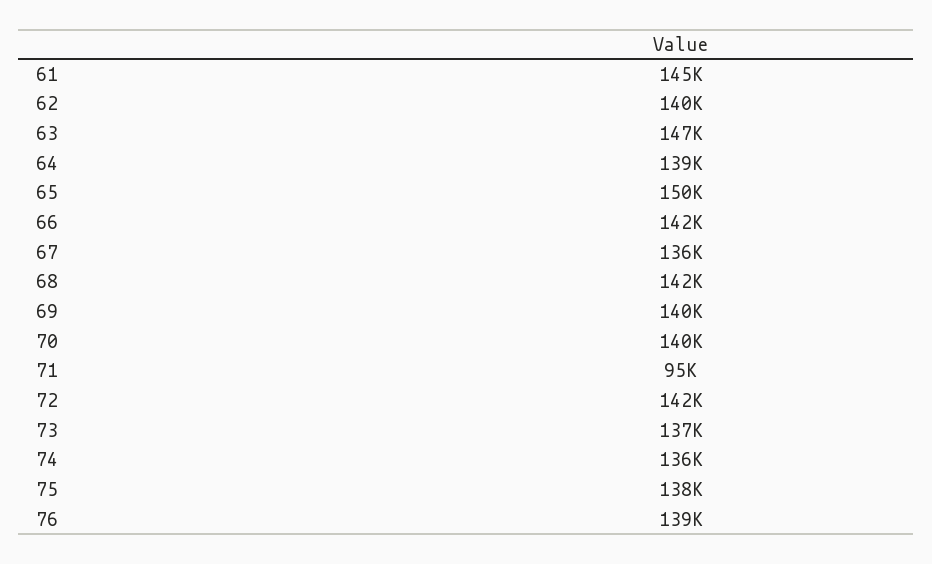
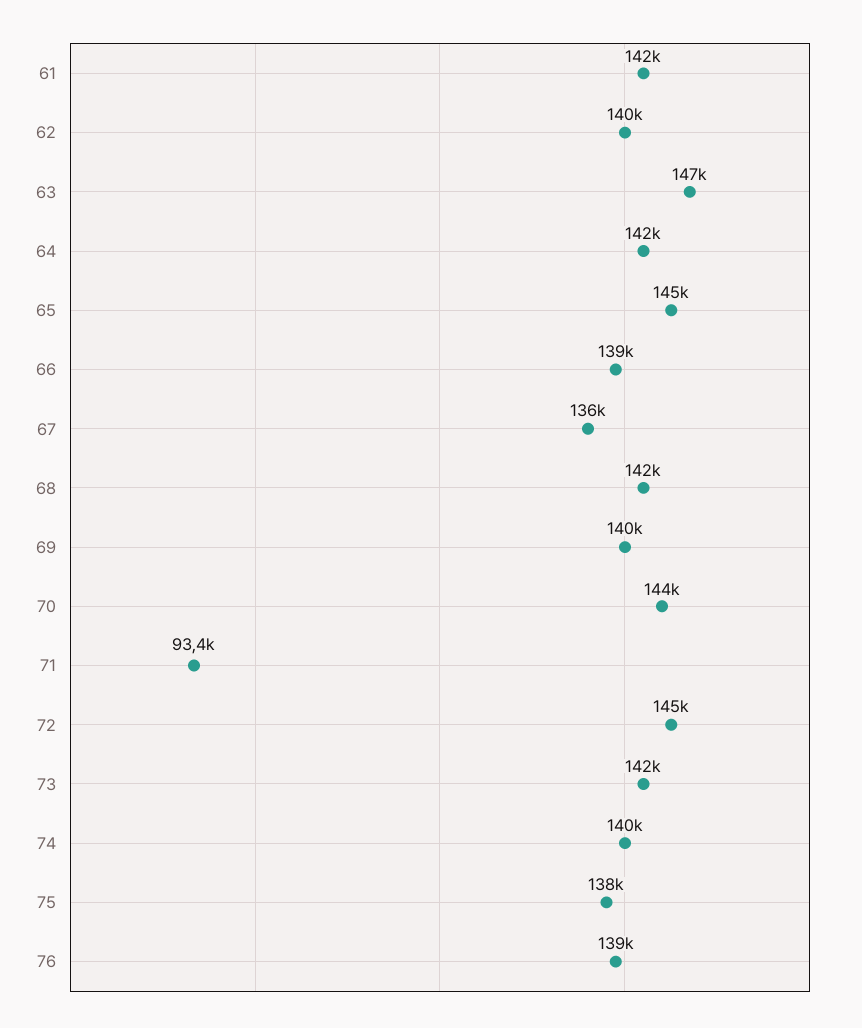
61: 145000 -> 142000
64: 139000 -> 142000
65: 150000 -> 145000
66: 142000 -> 139000
70: 140000 -> 144000
71: 95000 -> 93400
72: 142000 -> 145000
73: 137000 -> 142000
74: 136000 -> 140000

